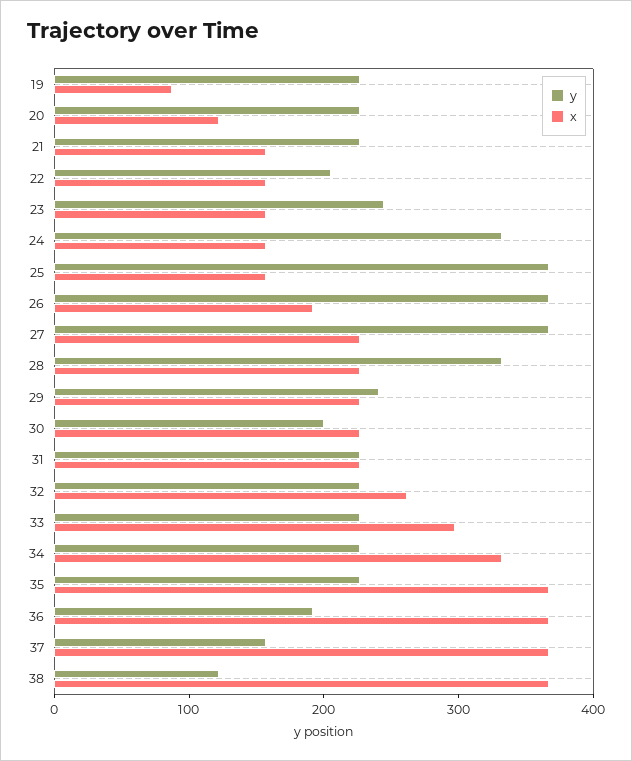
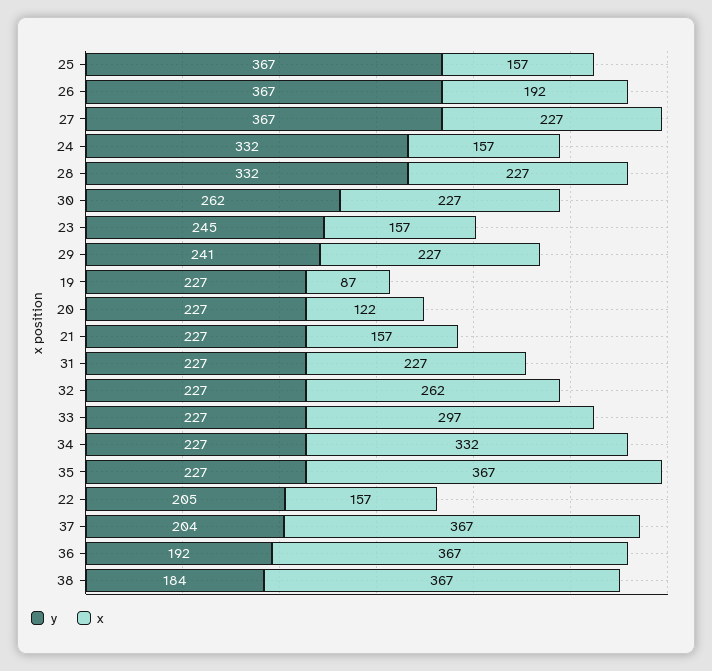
y, 30: 200 -> 262
y, 37: 160 -> 204
y, 38: 120 -> 184

